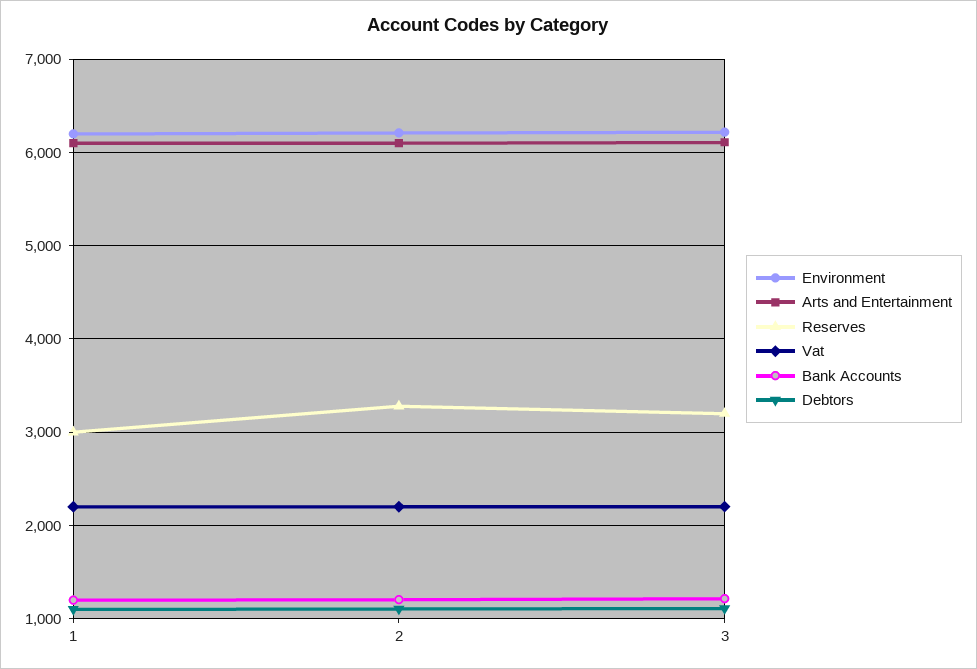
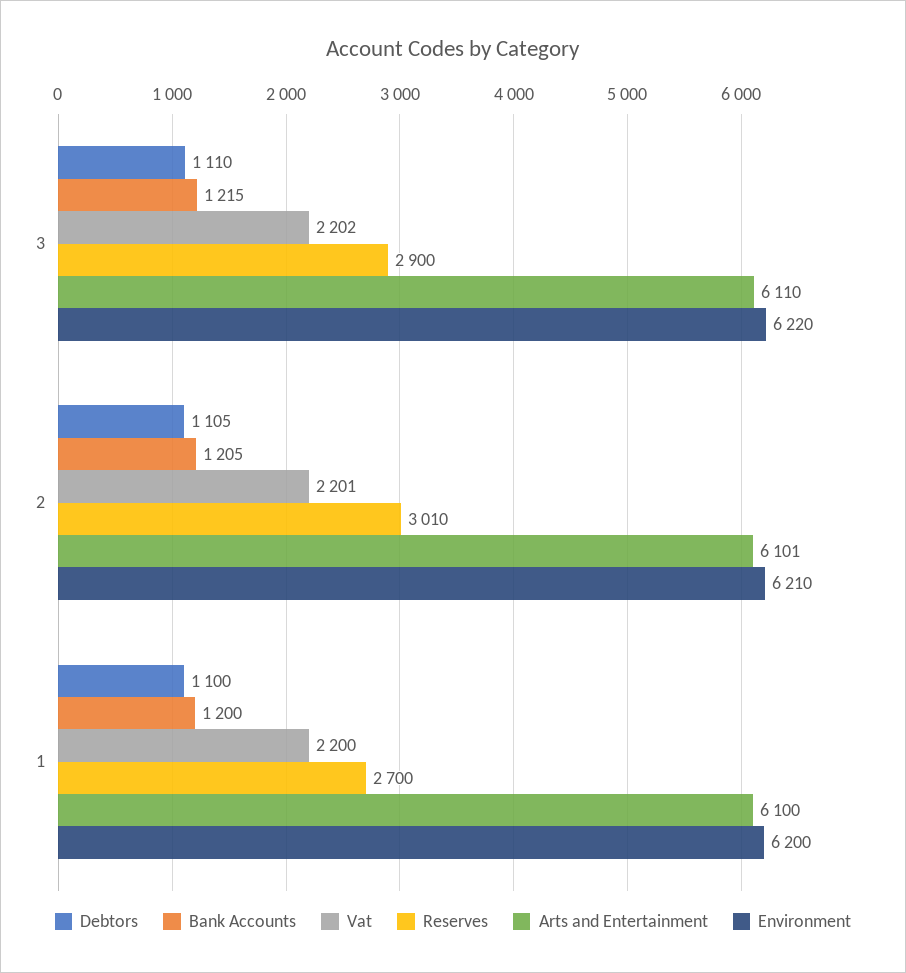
Reserves, 1: 3000 -> 2700
Reserves, 2: 3300 -> 3010
Reserves, 3: 3200 -> 2900

